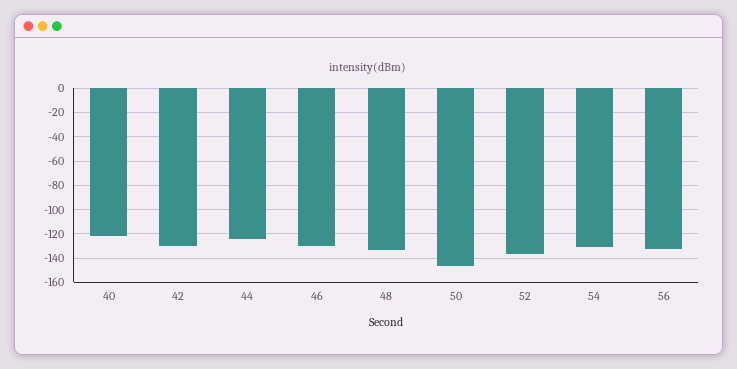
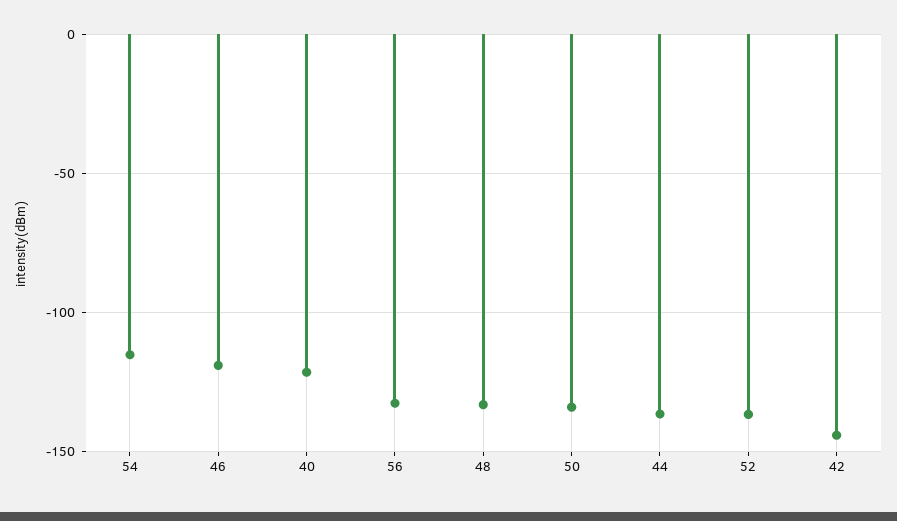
42: -130 -> -145
44: -125 -> -135
46: -130 -> -120
50: -145 -> -135
54: -130 -> -115

